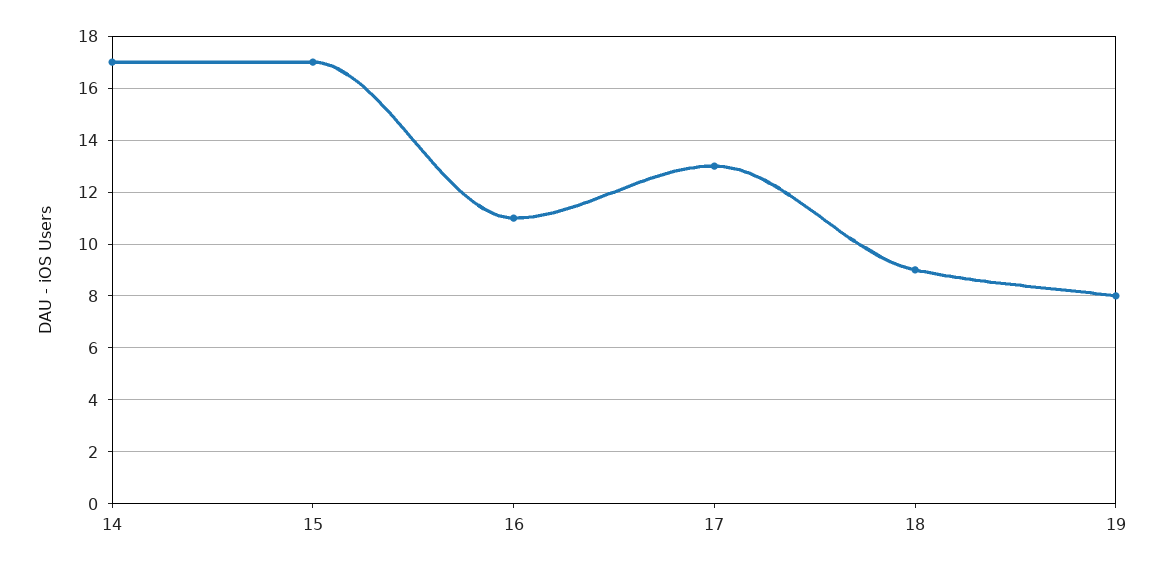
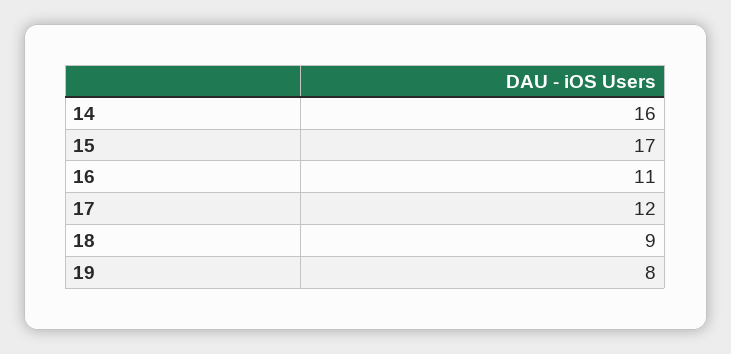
14: 17 -> 16
17: 13 -> 12

